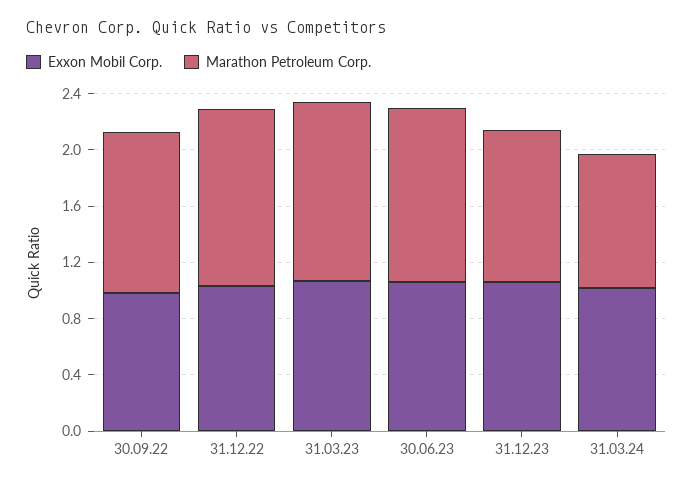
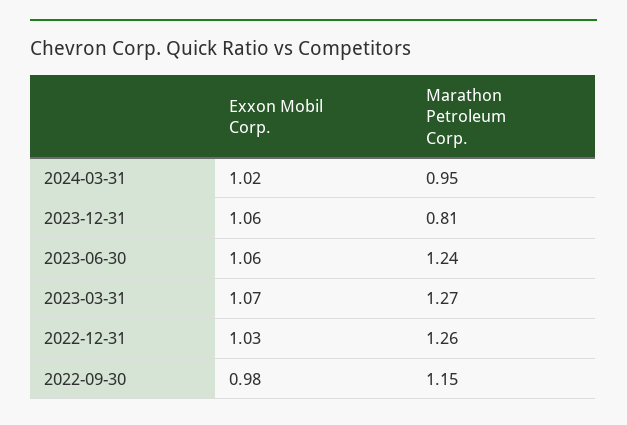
Marathon Petroleum Corp., 31.12.23: 1.1 -> 0.81

